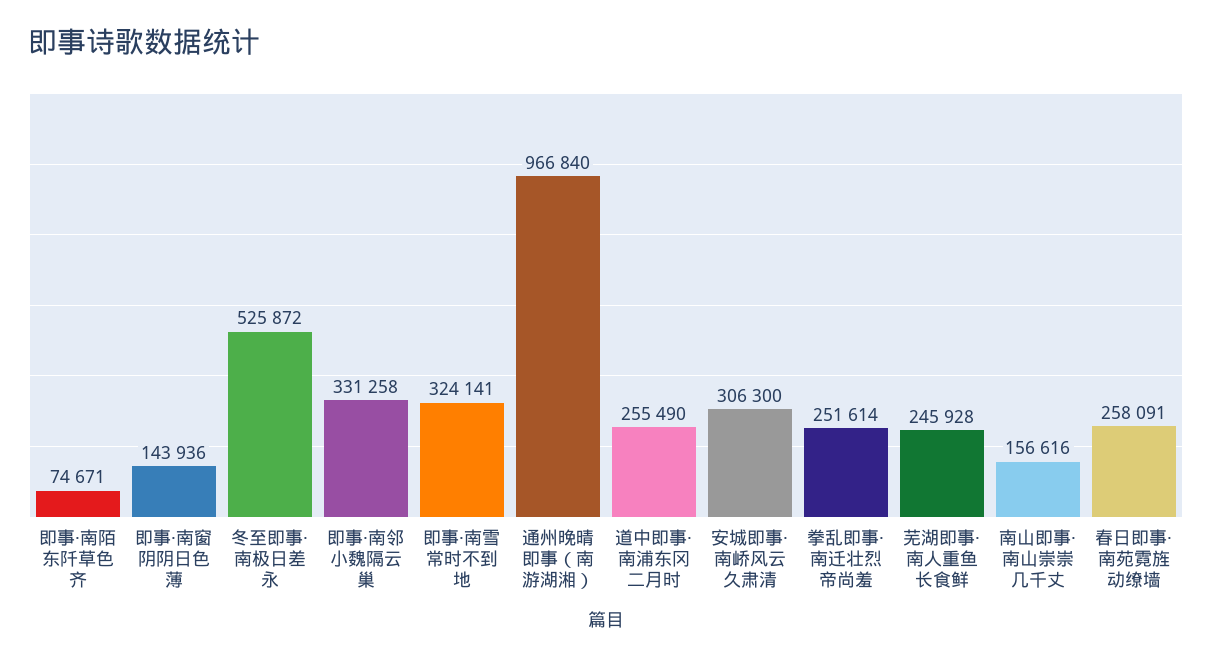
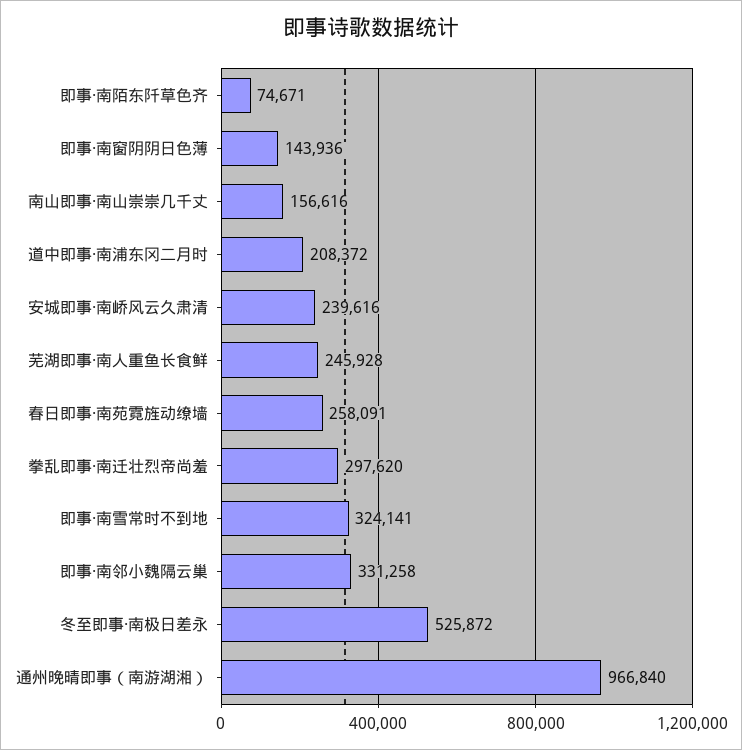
道中即事·南浦东冈二月时: 255490 -> 208372
安城即事·南峤风云久肃清: 306300 -> 239616
拳乱即事·南迁壮烈帝尚羞: 251614 -> 297620

